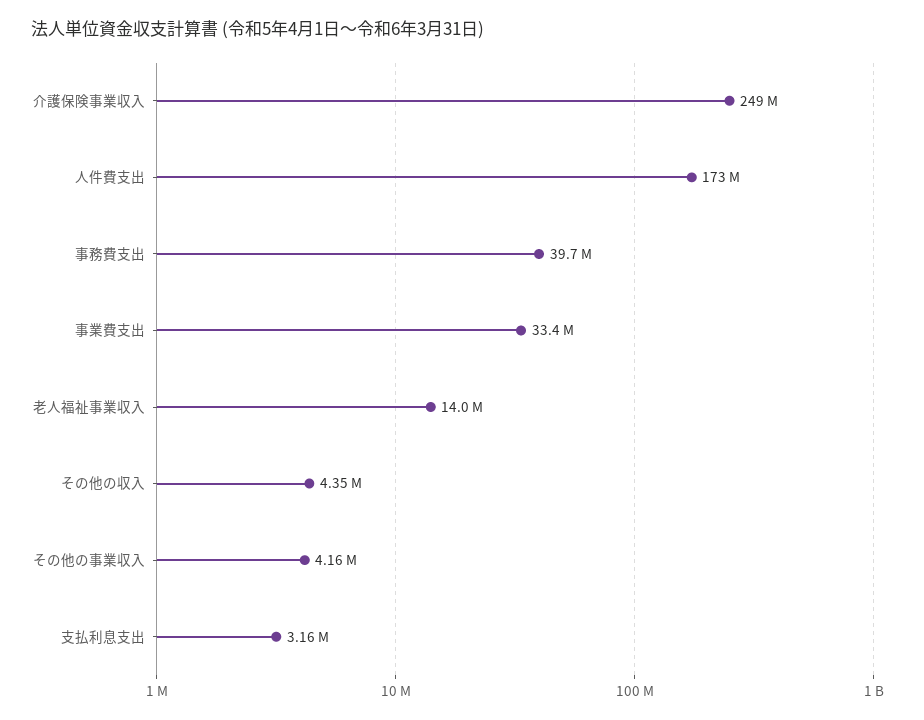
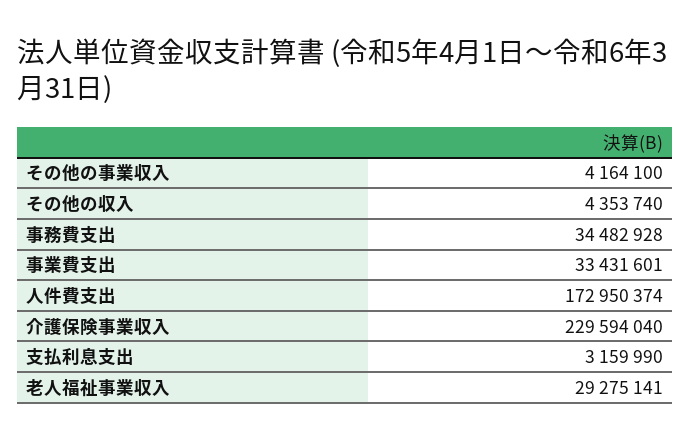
介護保険事業収入: 249000000 -> 229594040
事務費支出: 39700000 -> 34482928
老人福祉事業収入: 14000000 -> 29275141

